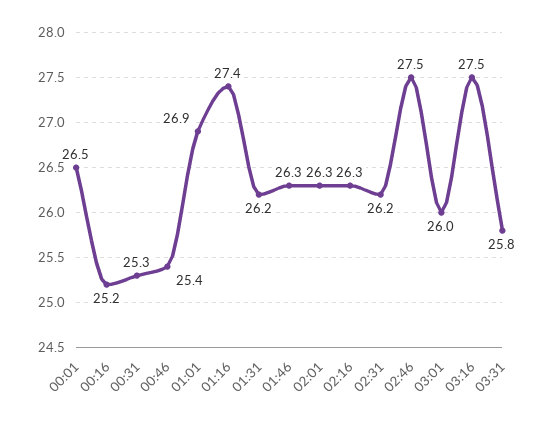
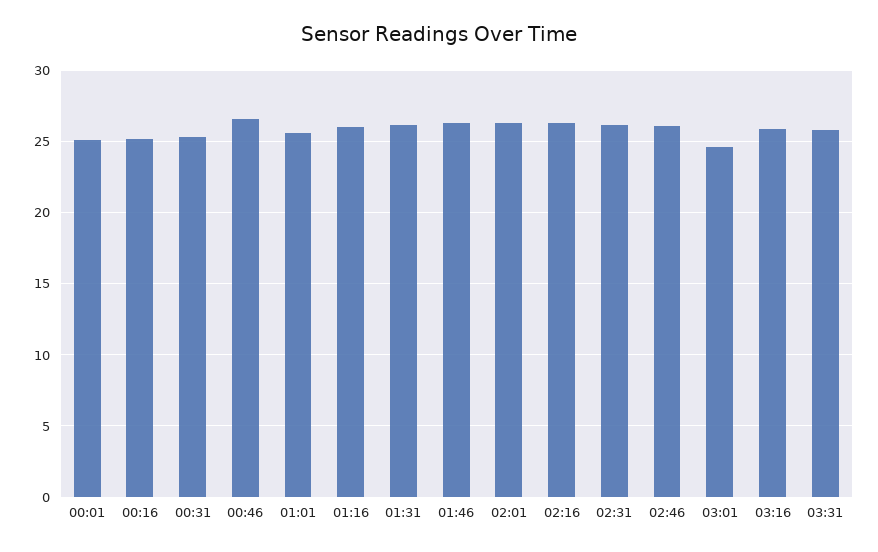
00:01: 26.5 -> 25
00:46: 25.4 -> 26.5
01:01: 26.9 -> 25.5
01:16: 27.4 -> 26
02:46: 27.5 -> 26
03:01: 26 -> 24.5
03:16: 27.5 -> 26

